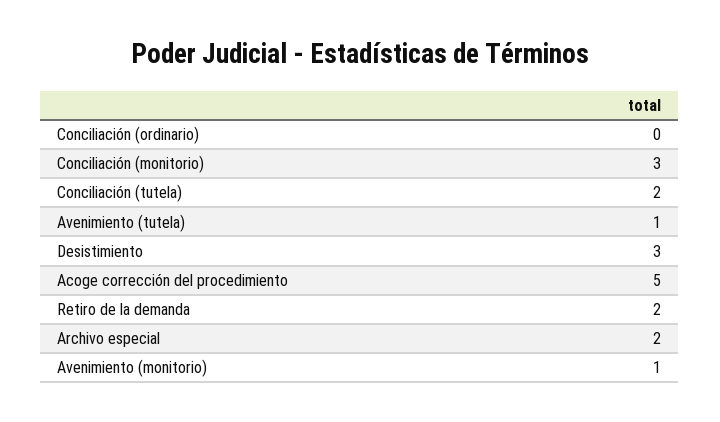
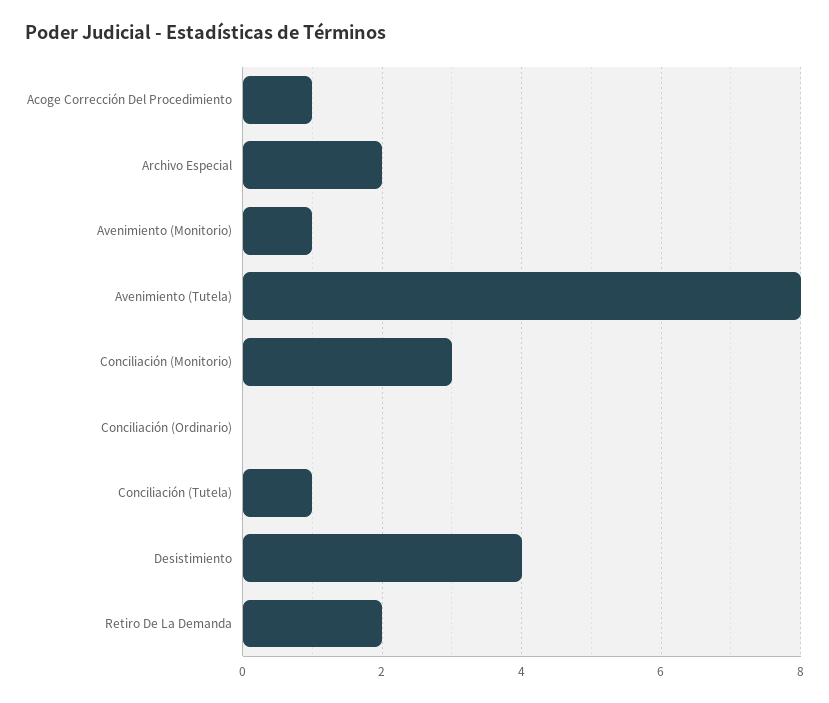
Conciliación (tutela): 2 -> 1
Avenimiento (tutela): 1 -> 8
Desistimiento: 3 -> 4
Acoge corrección del procedimiento: 5 -> 1

